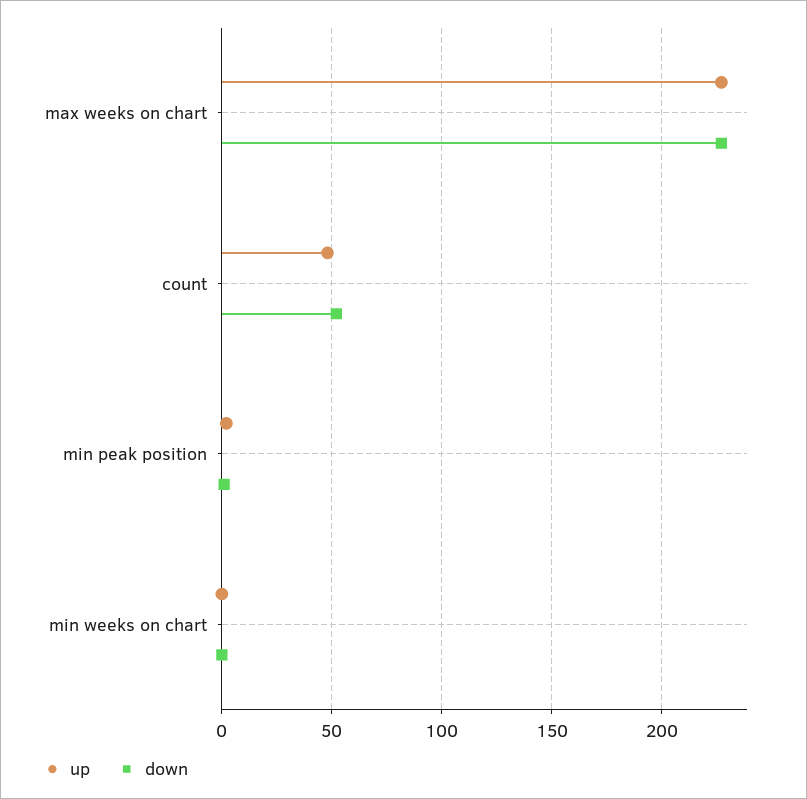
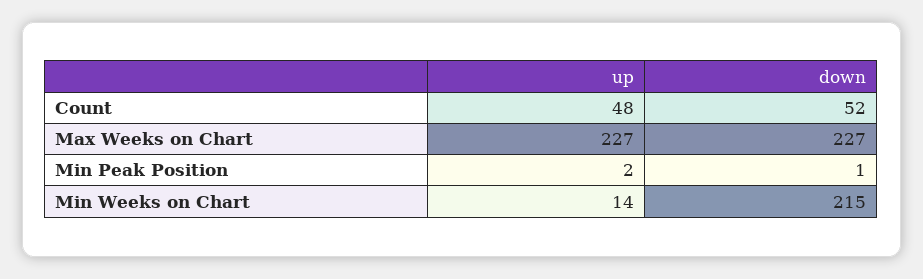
up, min weeks on chart: 0 -> 14
down, min weeks on chart: 0 -> 215

